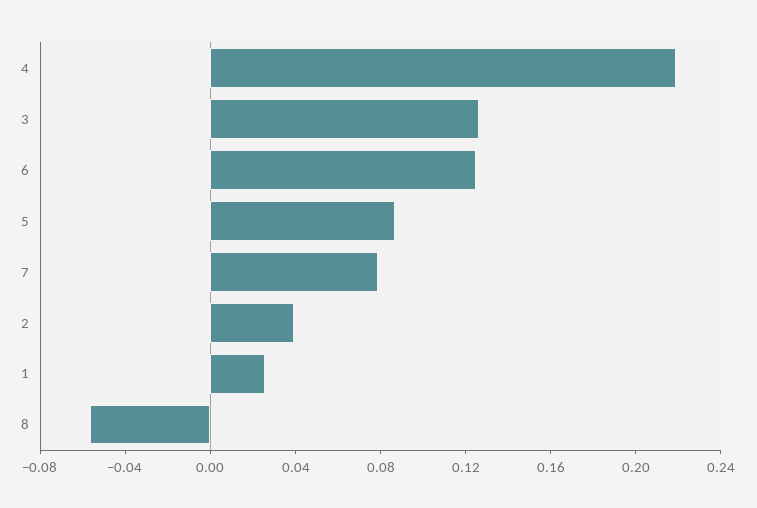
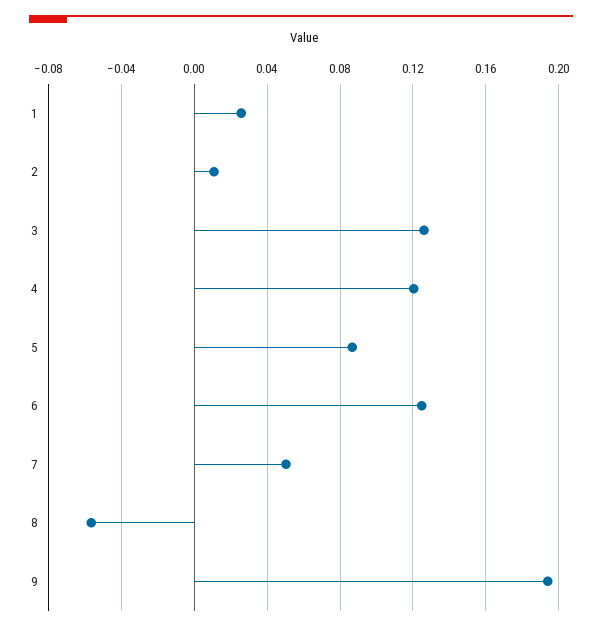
4: 0.22 -> 0.12
7: 0.08 -> 0.05
2: 0.04 -> 0.01
9: none -> 0.195

